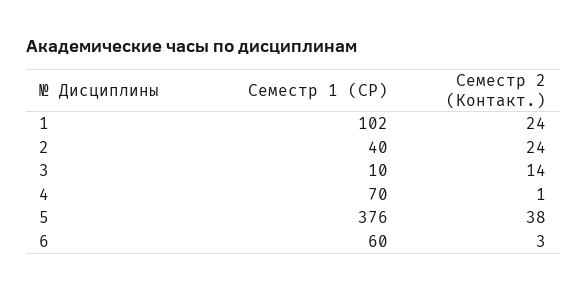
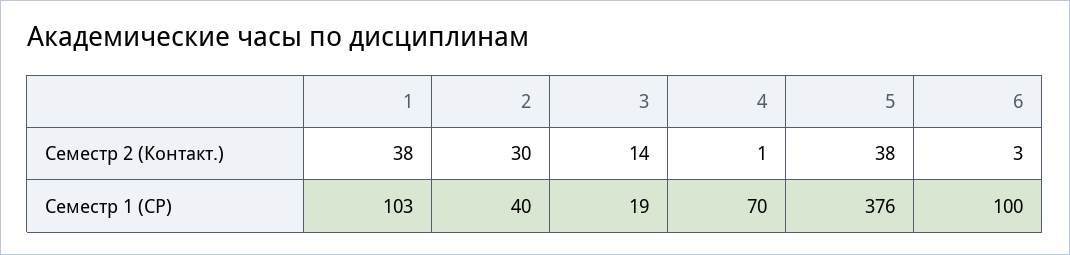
Семестр 1 (СР), 1: 102 -> 103
Семестр 2 (Контакт.), 1: 24 -> 38
Семестр 2 (Контакт.), 2: 24 -> 30
Семестр 1 (СР), 3: 10 -> 19
Семестр 1 (СР), 6: 60 -> 100

